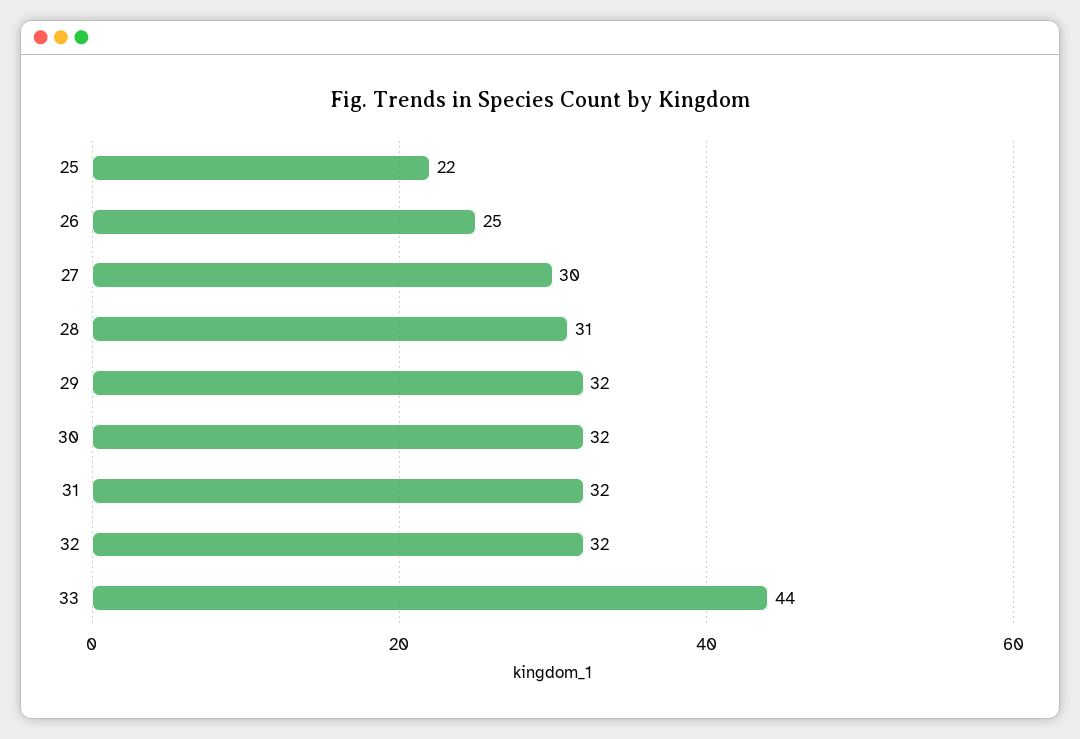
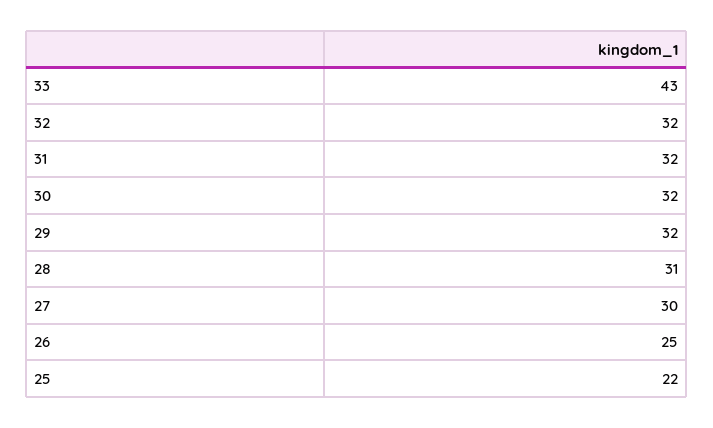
33: 44 -> 43

